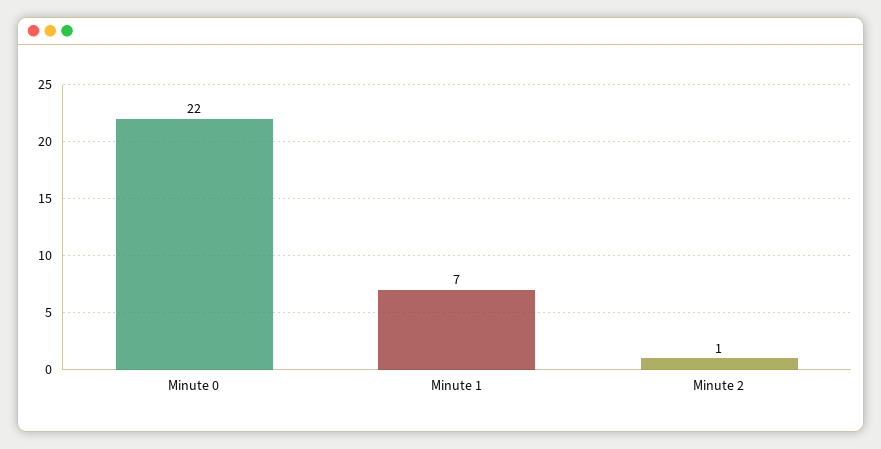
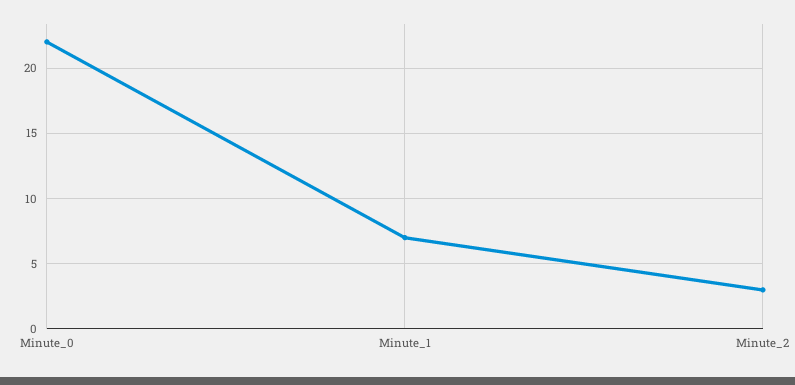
Minute 2: 1 -> 3

